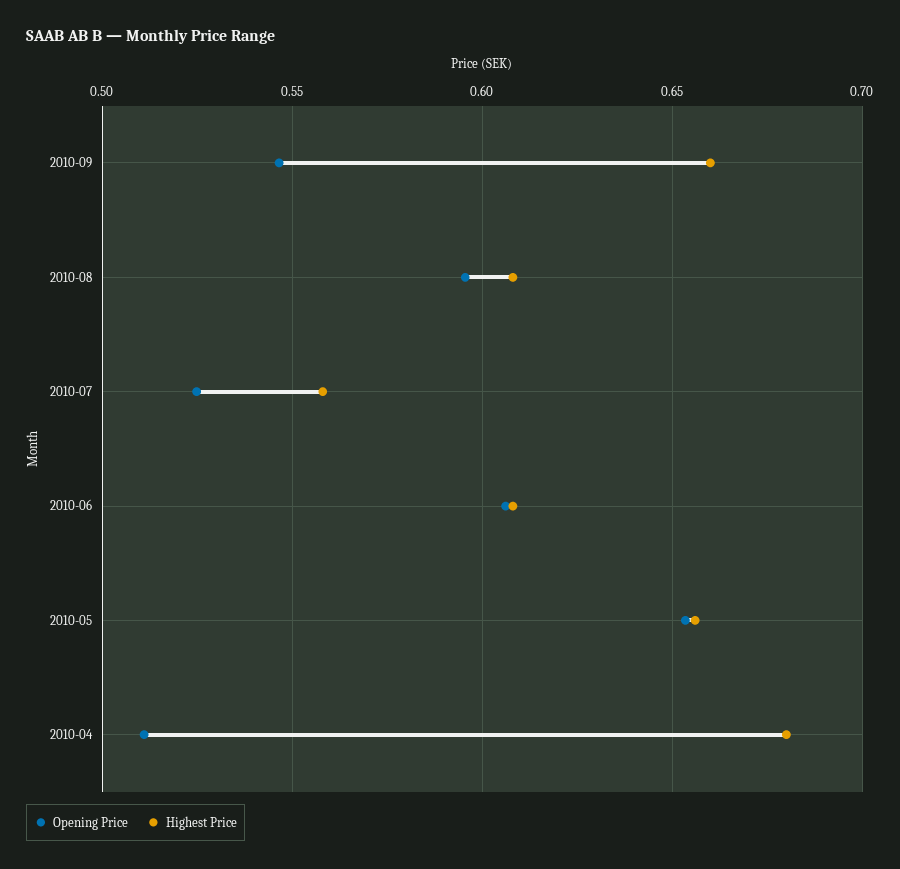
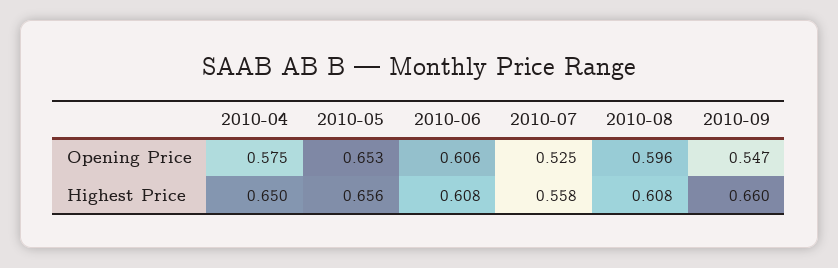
Opening Price, 2010-04: 0.51 -> 0.575
Highest Price, 2010-04: 0.68 -> 0.65

